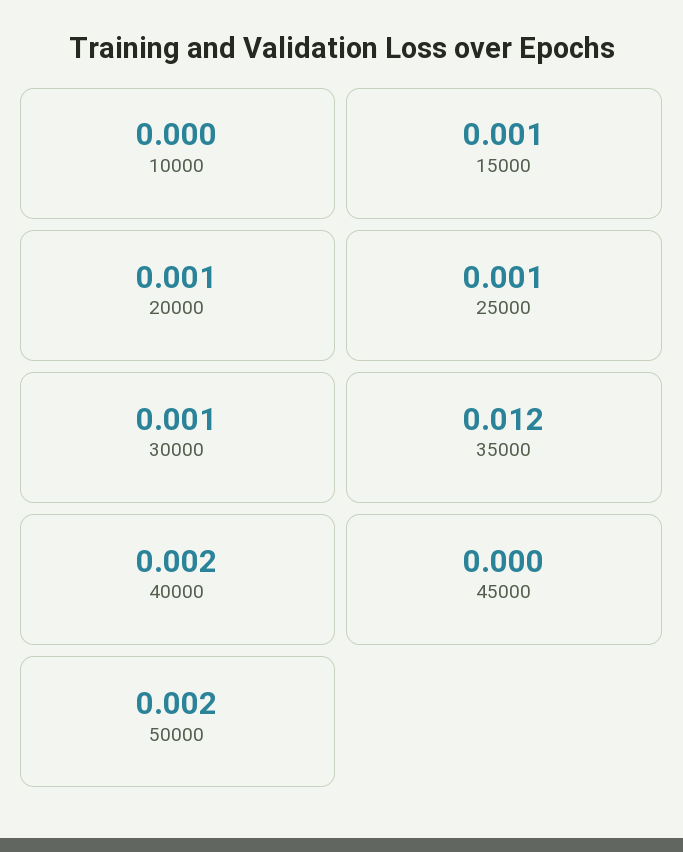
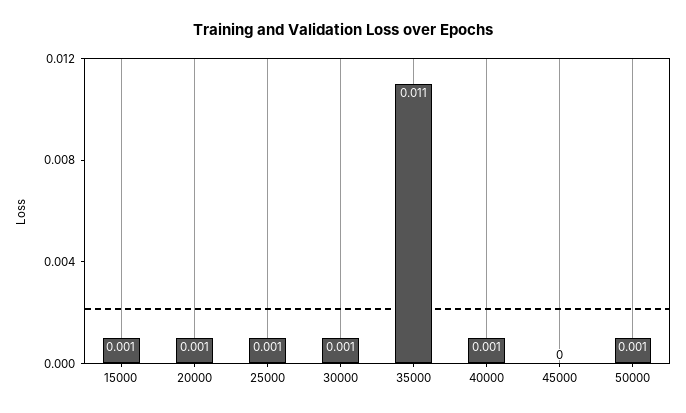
10000: 0 -> none
35000: 0.012 -> 0.011
40000: 0.002 -> 0.001
50000: 0.002 -> 0.001

